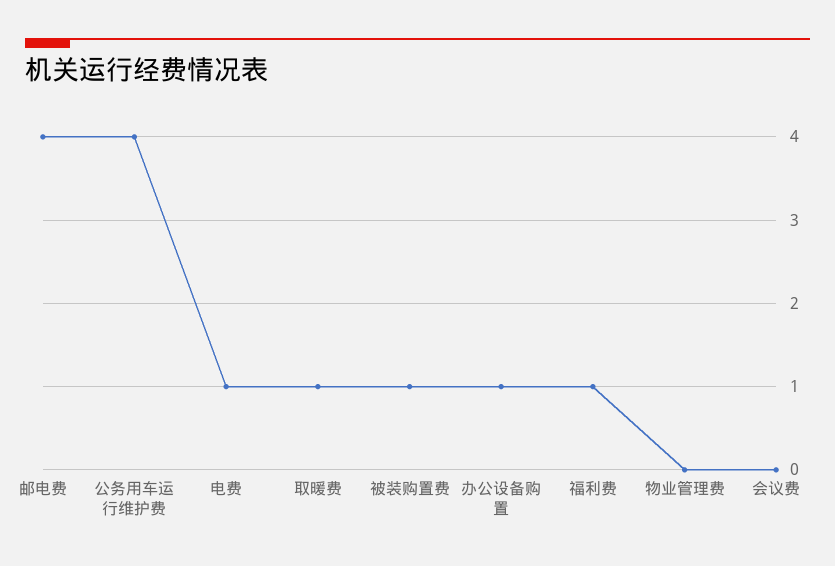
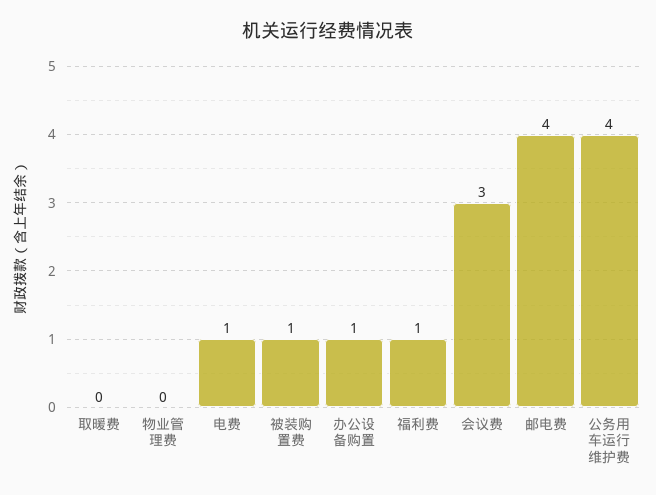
取暖费: 1 -> 0
会议费: 0 -> 3

